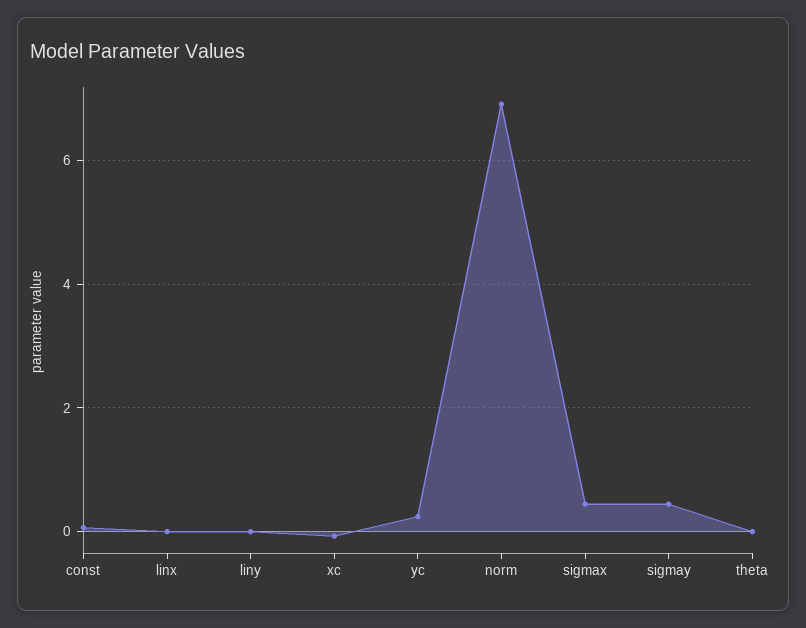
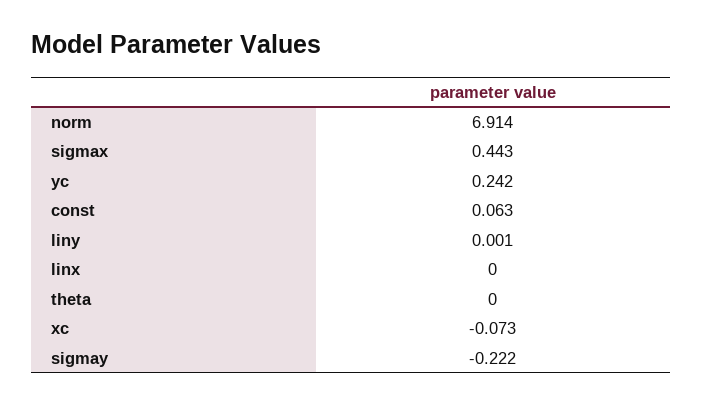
sigmay: 0.4 -> -0.222

